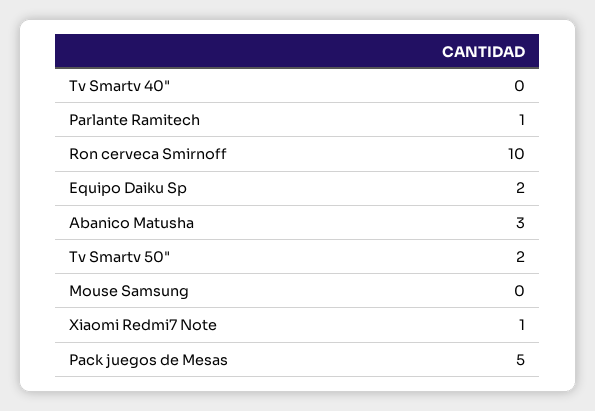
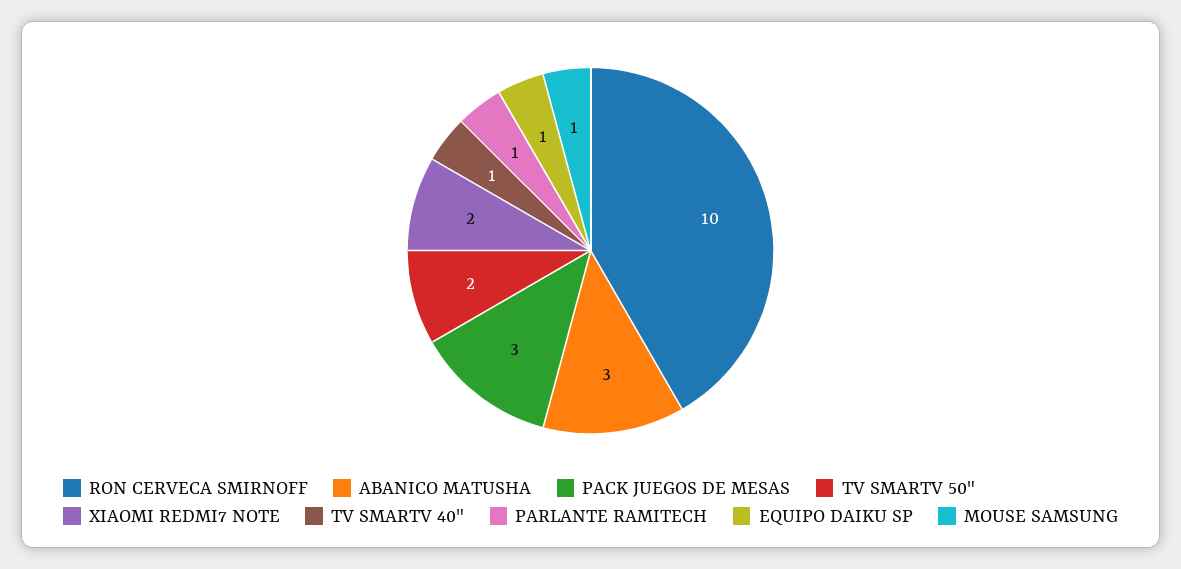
Tv Smartv 40": 0 -> 1
Equipo Daiku Sp: 2 -> 1
Mouse Samsung: 0 -> 1
Xiaomi Redmi7 Note: 1 -> 2
Pack juegos de Mesas: 5 -> 3

